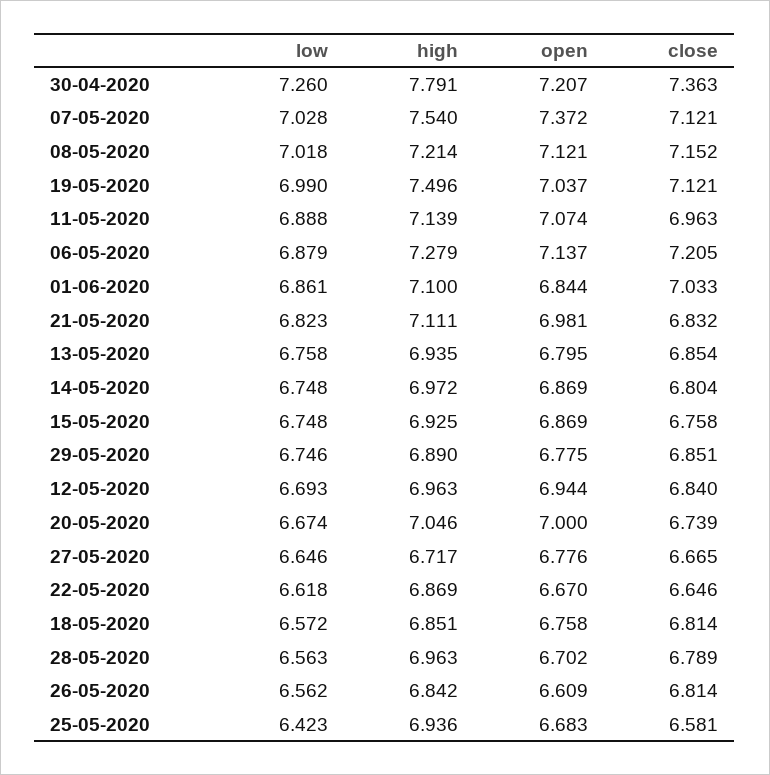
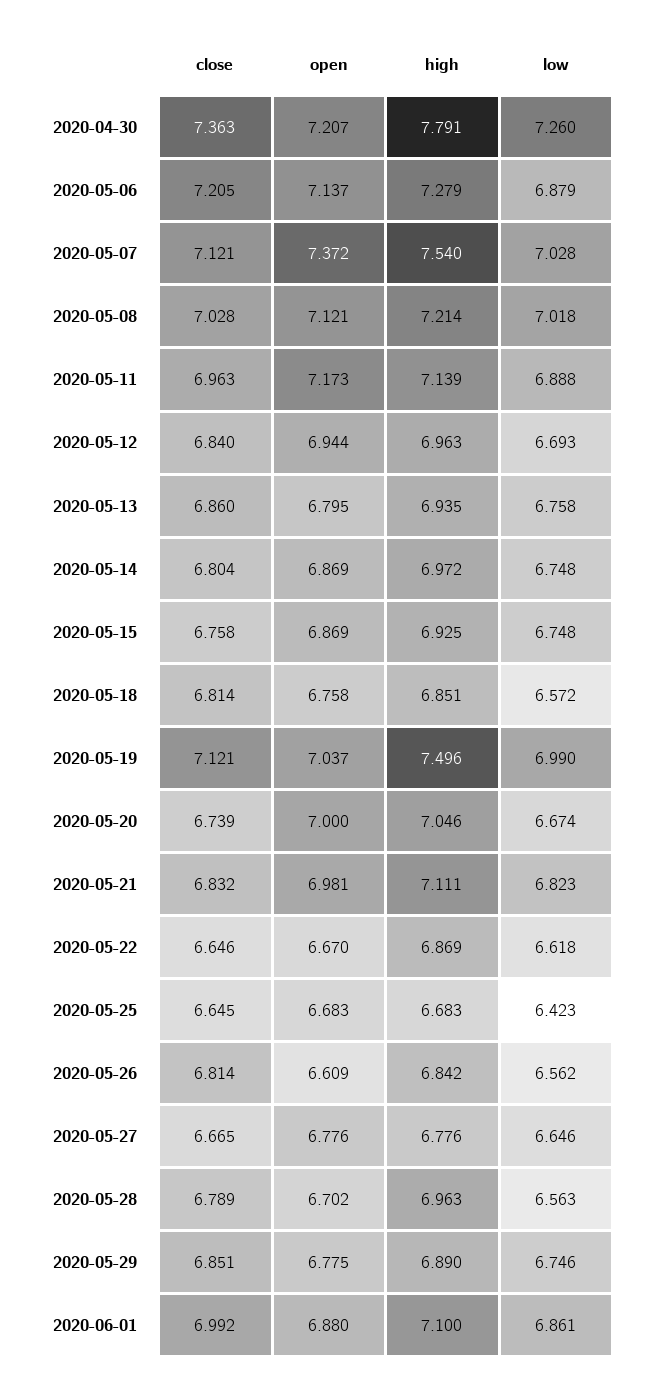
close, 08-05-2020: 7.152 -> 7.028
open, 11-05-2020: 7.074 -> 7.173
open, 01-06-2020: 6.844 -> 6.88
close, 01-06-2020: 7.033 -> 6.992
close, 13-05-2020: 6.854 -> 6.86
high, 27-05-2020: 6.717 -> 6.776
high, 25-05-2020: 6.936 -> 6.683
close, 25-05-2020: 6.581 -> 6.645

